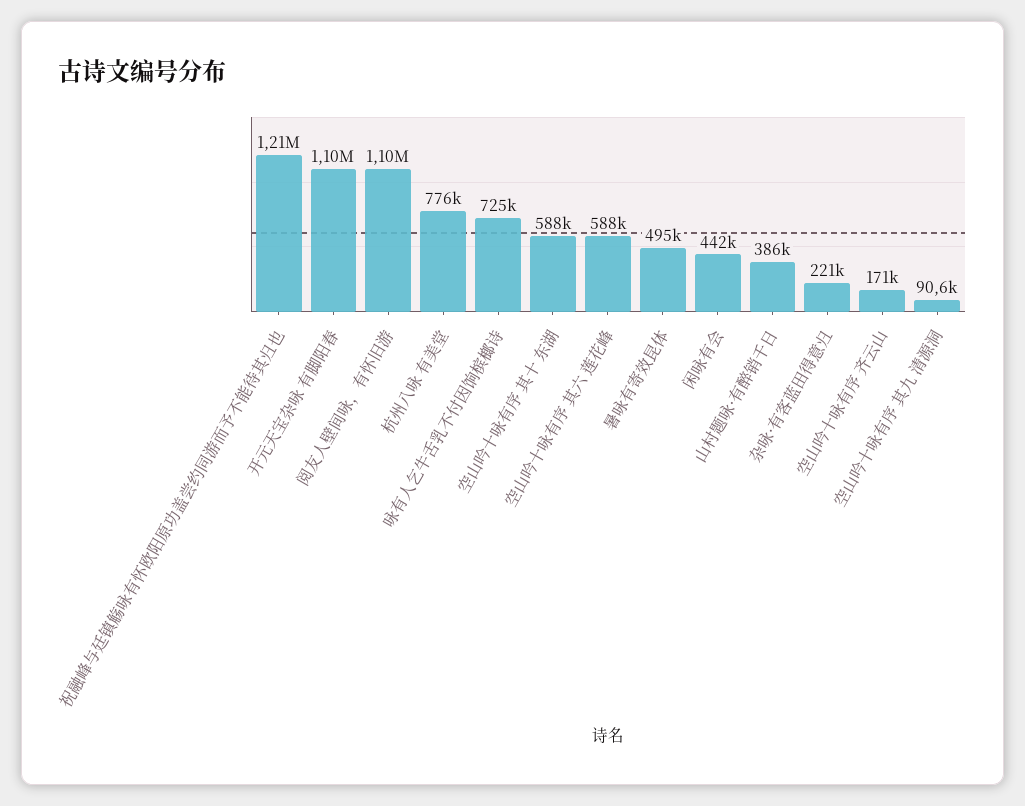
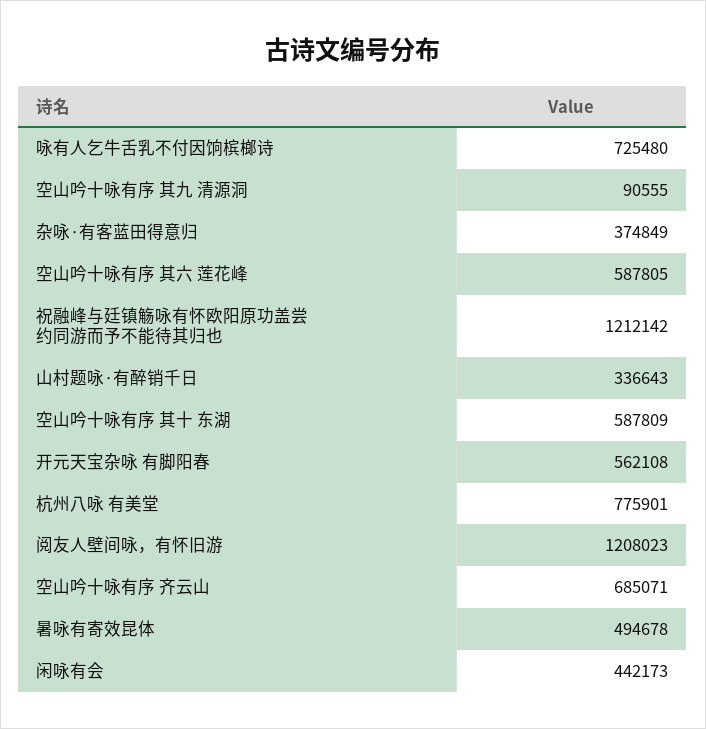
开元天宝杂咏 有脚阳春: 1100000 -> 562108
阅友人壁间咏，有怀旧游: 1100000 -> 1208023
山村题咏·有醉销千日: 386000 -> 336643
杂咏·有客蓝田得意归: 221000 -> 374849
空山吟十咏有序 齐云山: 171000 -> 685071

